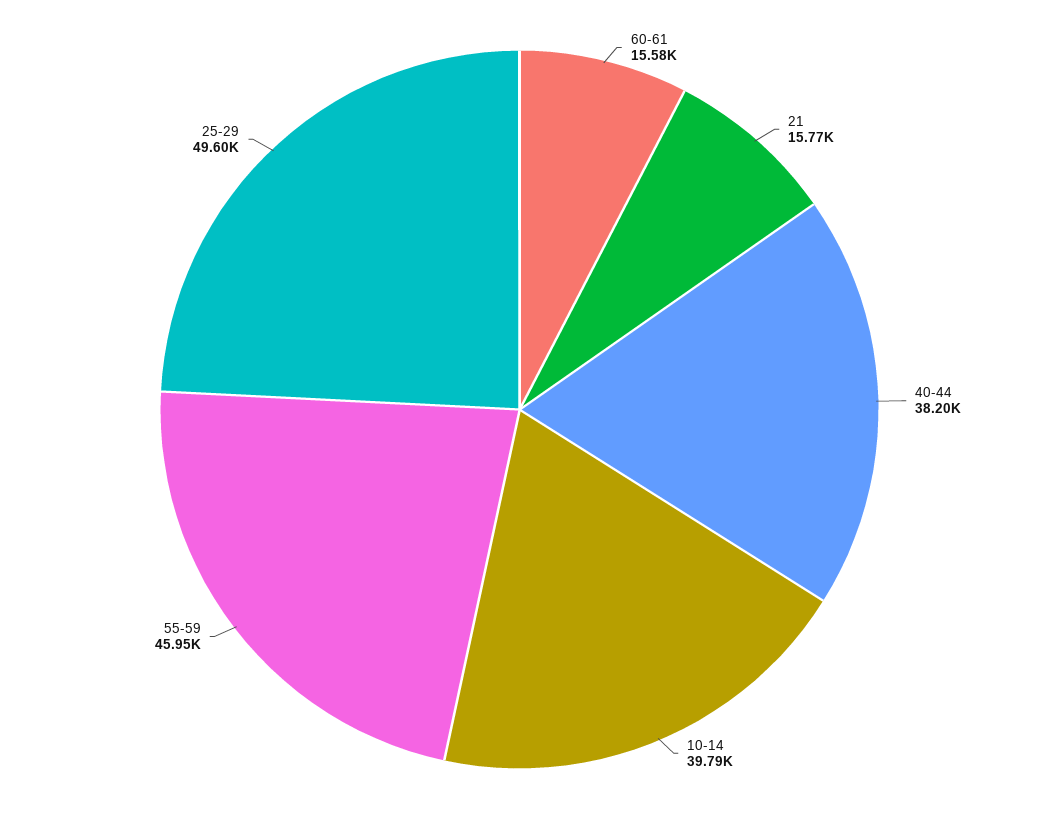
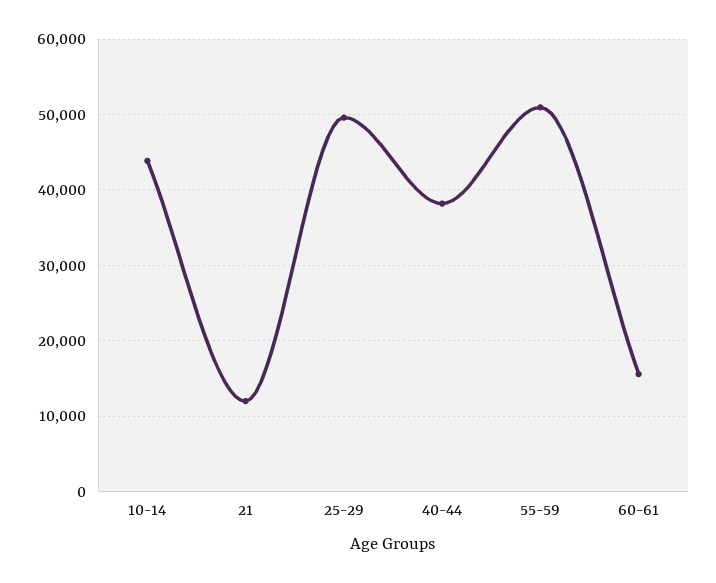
21: 15770 -> 12000
10-14: 39790 -> 44000
55-59: 45950 -> 51000

